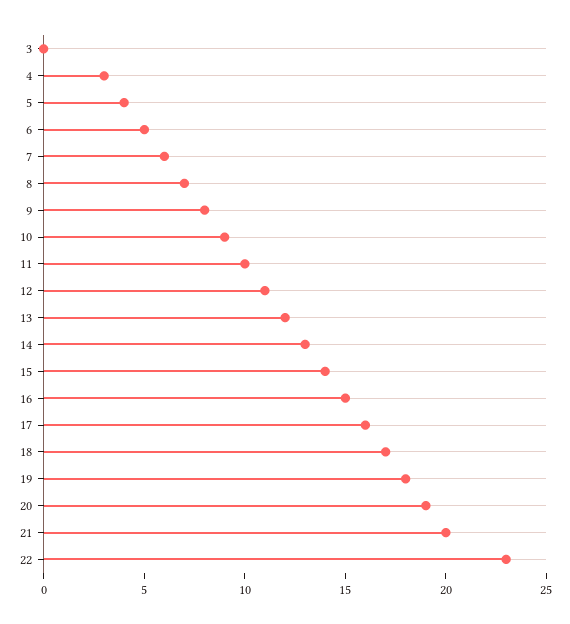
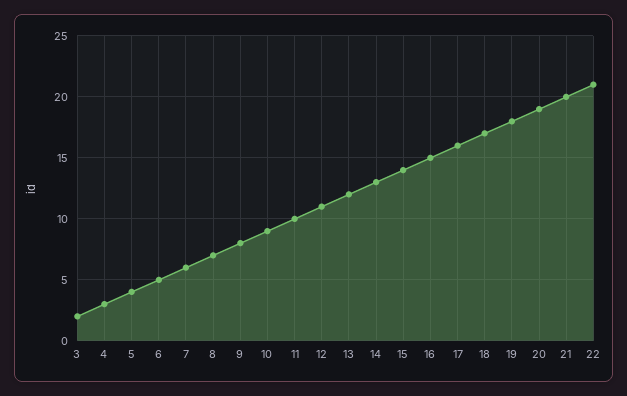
3: 0 -> 2
22: 23 -> 21

